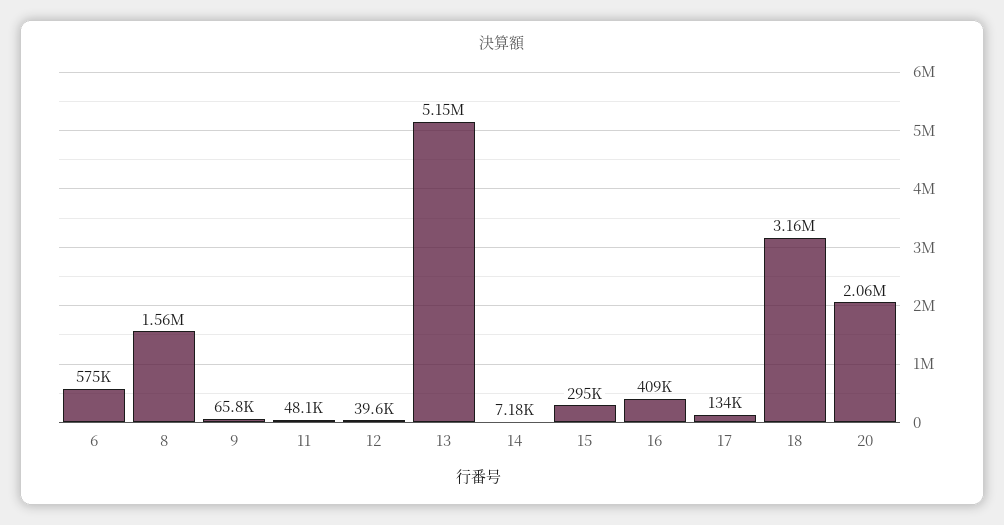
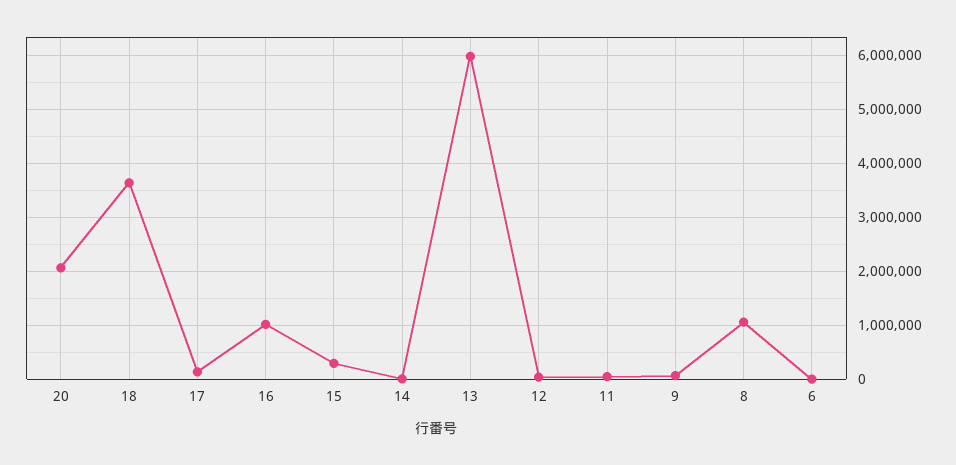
6: 575000 -> 0
8: 1560000 -> 1000000
13: 5150000 -> 6000000
16: 409000 -> 1000000
18: 3160000 -> 3600000

